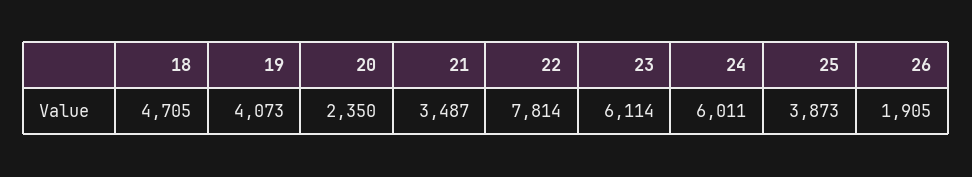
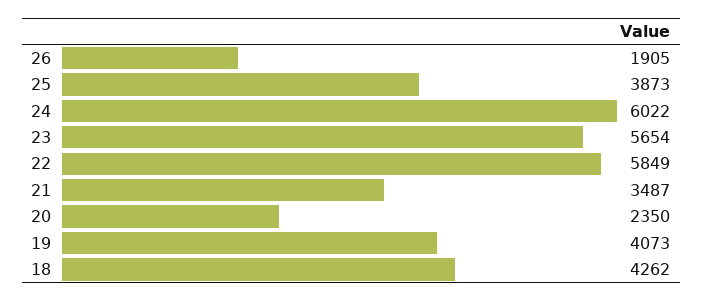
18: 4705 -> 4262
22: 7814 -> 5849
23: 6114 -> 5654
24: 6011 -> 6022

